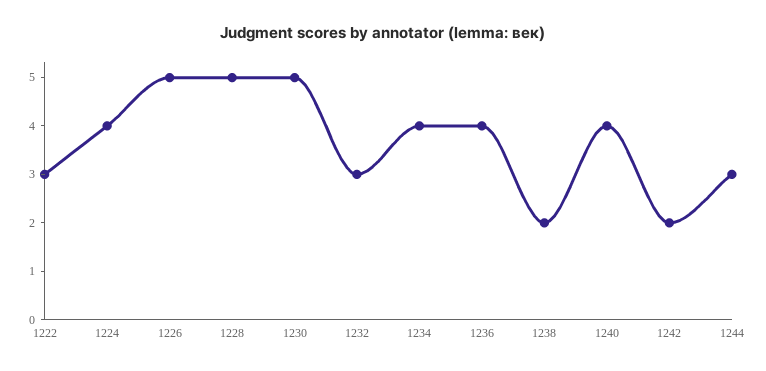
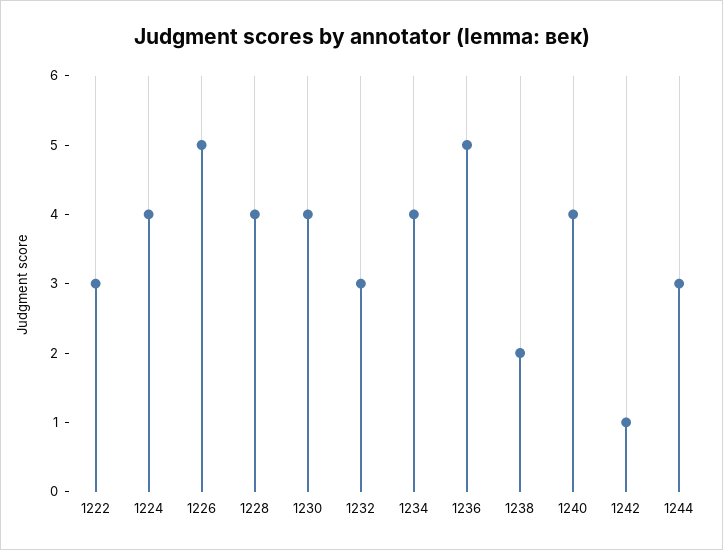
1228: 5 -> 4
1230: 5 -> 4
1236: 4 -> 5
1242: 2 -> 1

